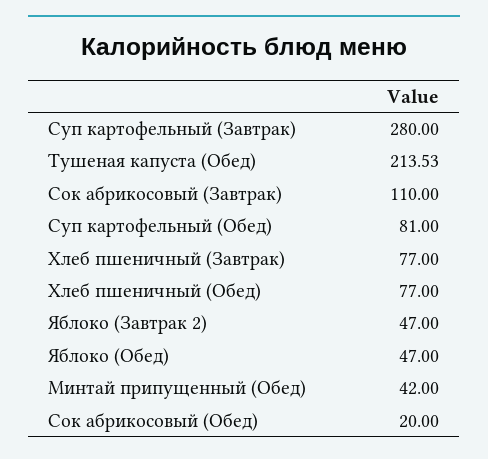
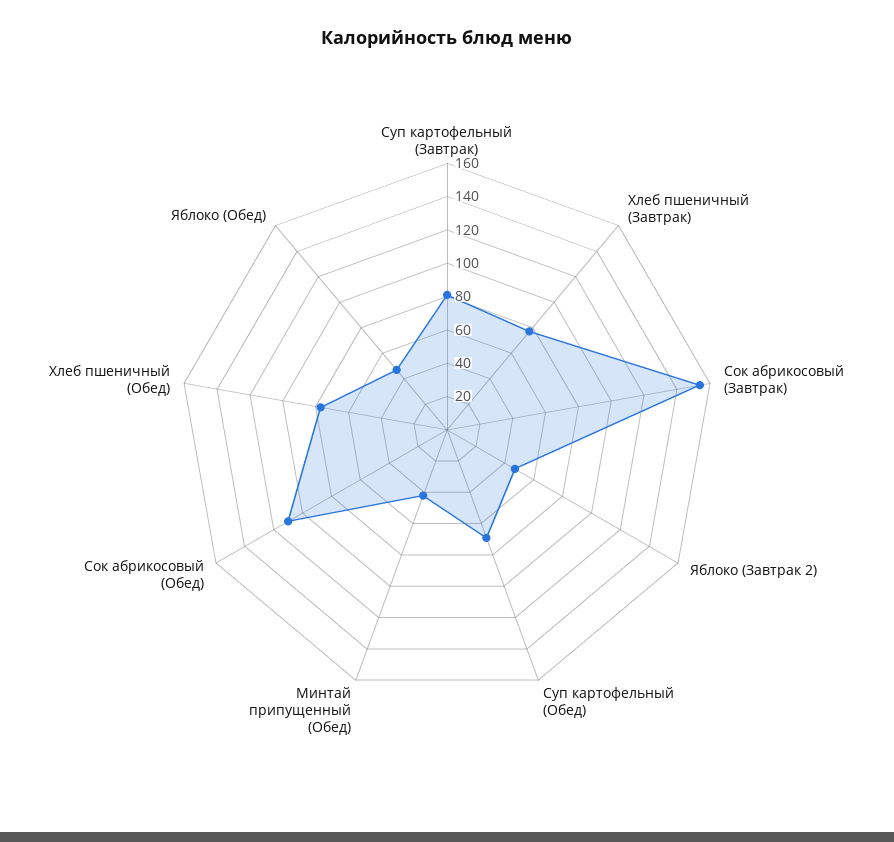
Суп картофельный (Завтрак): 280 -> 80
Тушеная капуста (Обед): 213.53 -> none
Сок абрикосовый (Завтрак): 110 -> 155
Суп картофельный (Обед): 81 -> 70
Сок абрикосовый (Обед): 20 -> 110

